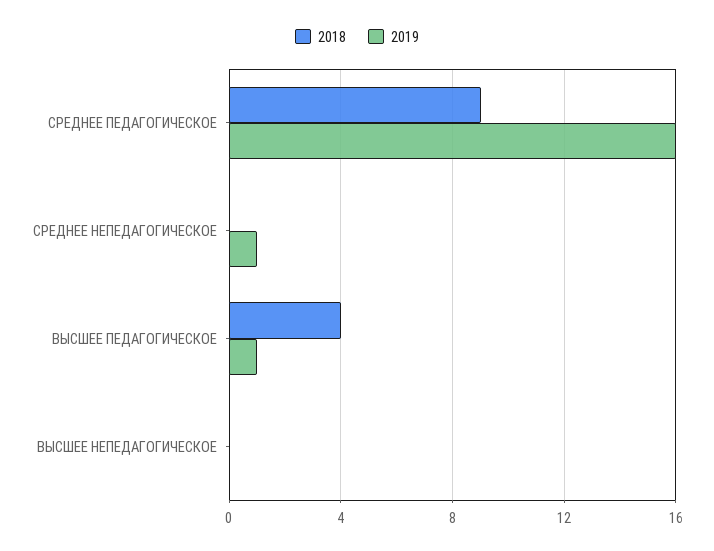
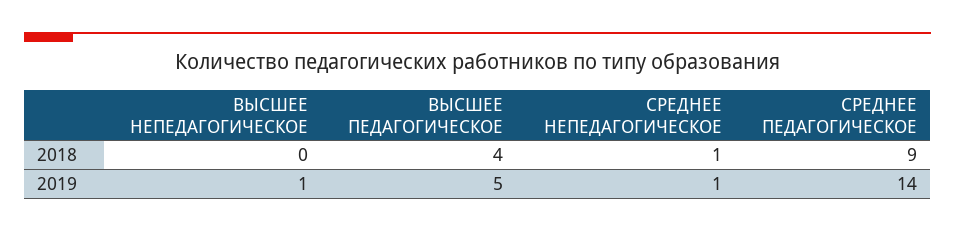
2019, СРЕДНЕЕ ПЕДАГОГИЧЕСКОЕ: 16 -> 14
2018, СРЕДНЕЕ НЕПЕДАГОГИЧЕСКОЕ: 0 -> 1
2019, ВЫСШЕЕ ПЕДАГОГИЧЕСКОЕ: 1 -> 5
2019, ВЫСШЕЕ НЕПЕДАГОГИЧЕСКОЕ: 0 -> 1

